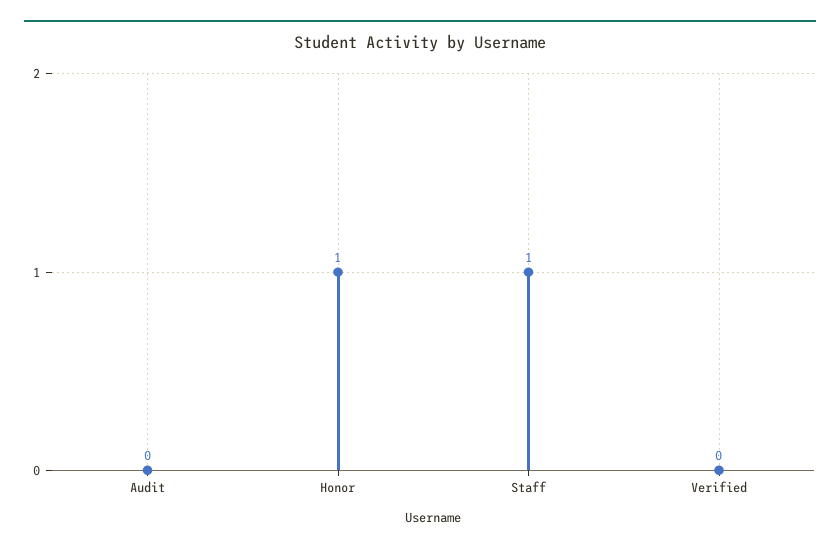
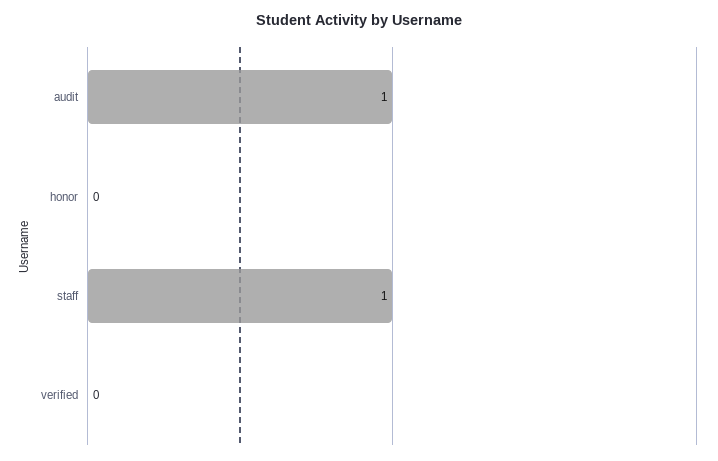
Audit: 0 -> 1
Honor: 1 -> 0

